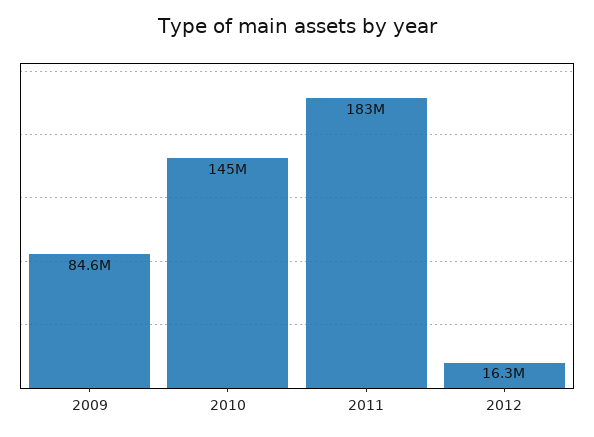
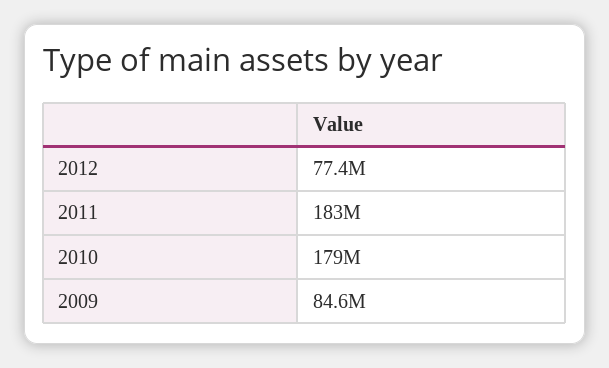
2010: 145000000 -> 179000000
2012: 16300000 -> 77400000

